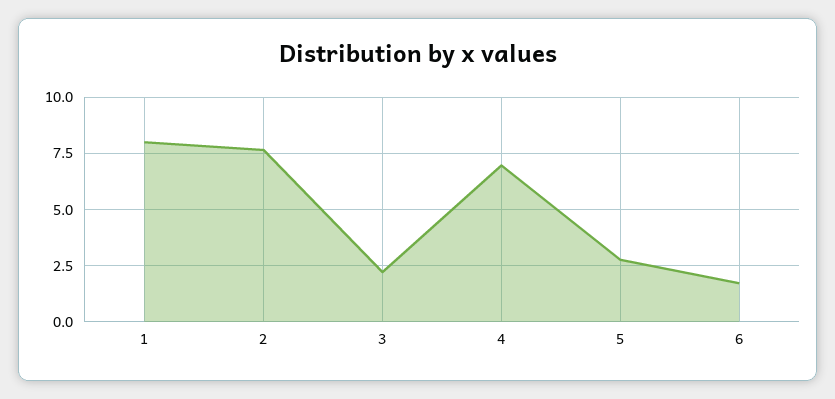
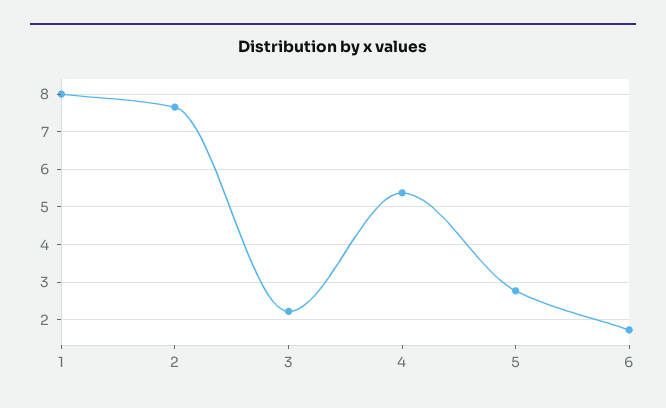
4: 7 -> 5.4

